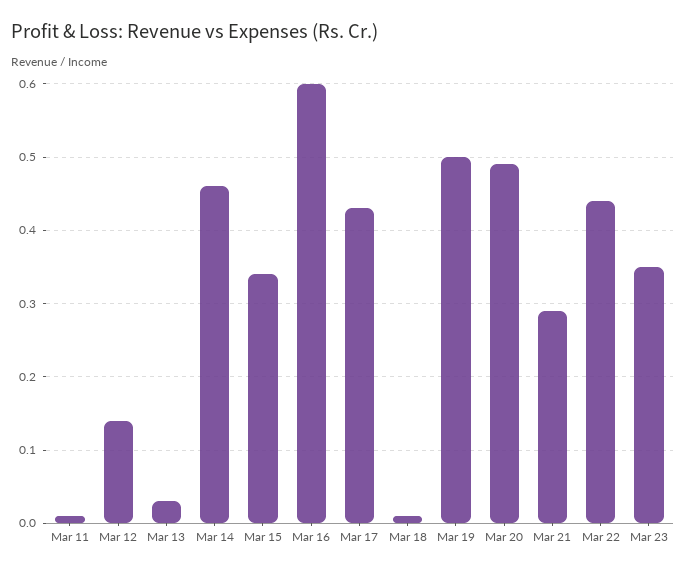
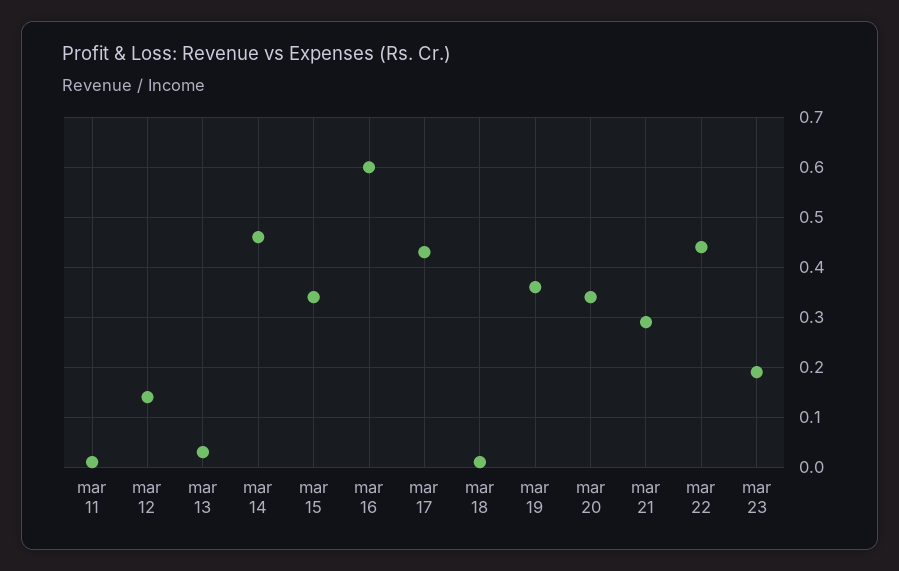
Mar 19: 0.5 -> 0.35
Mar 20: 0.49 -> 0.35
Mar 23: 0.35 -> 0.2

